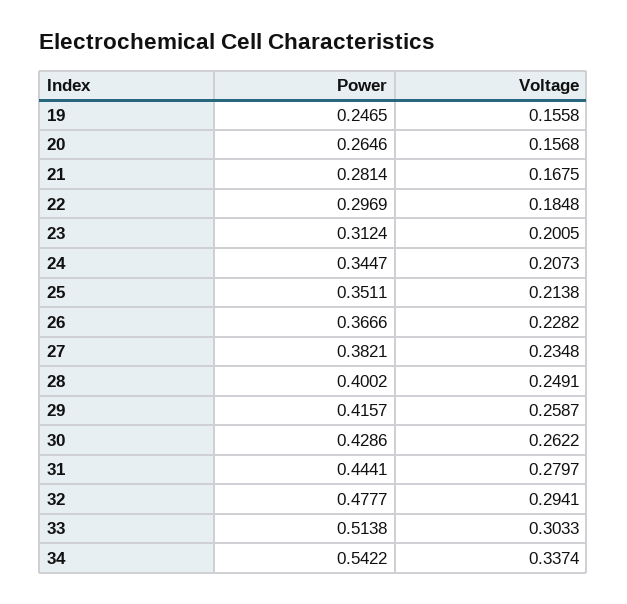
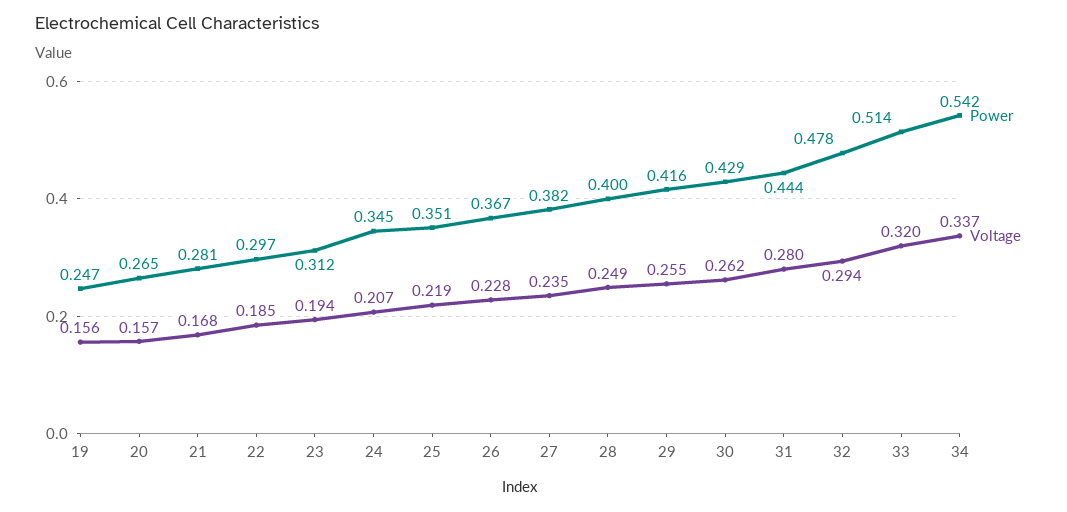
Voltage, 23: 0.2005 -> 0.194
Voltage, 25: 0.2138 -> 0.219
Voltage, 29: 0.2587 -> 0.255
Voltage, 33: 0.3033 -> 0.32

